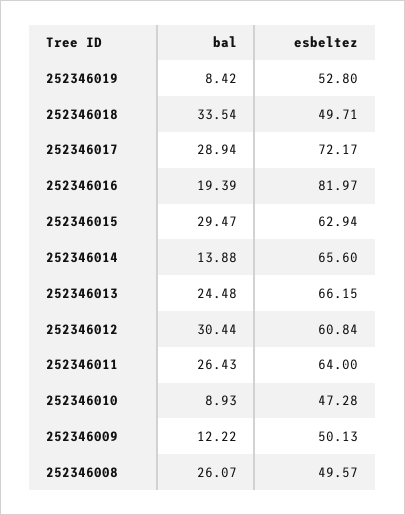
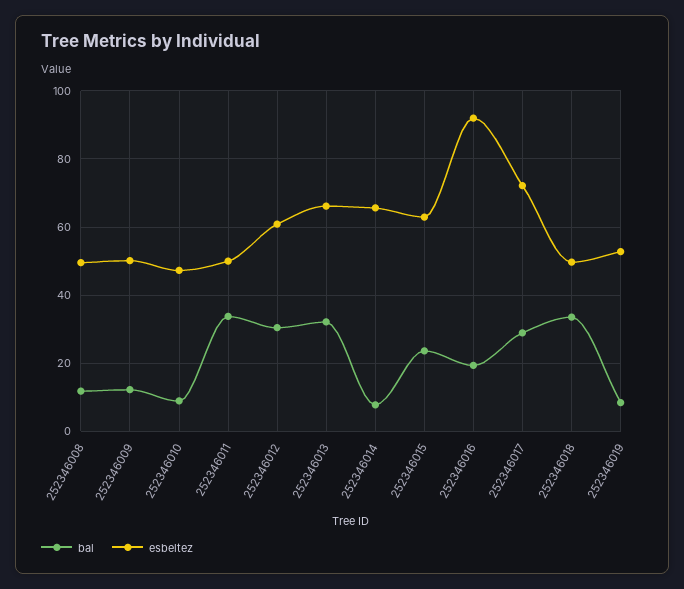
esbeltez, 252346016: 81.97 -> 92
bal, 252346015: 29.47 -> 24
bal, 252346014: 13.88 -> 8
bal, 252346013: 24.48 -> 32
bal, 252346011: 26.43 -> 34
esbeltez, 252346011: 64 -> 50
bal, 252346008: 26.07 -> 12

